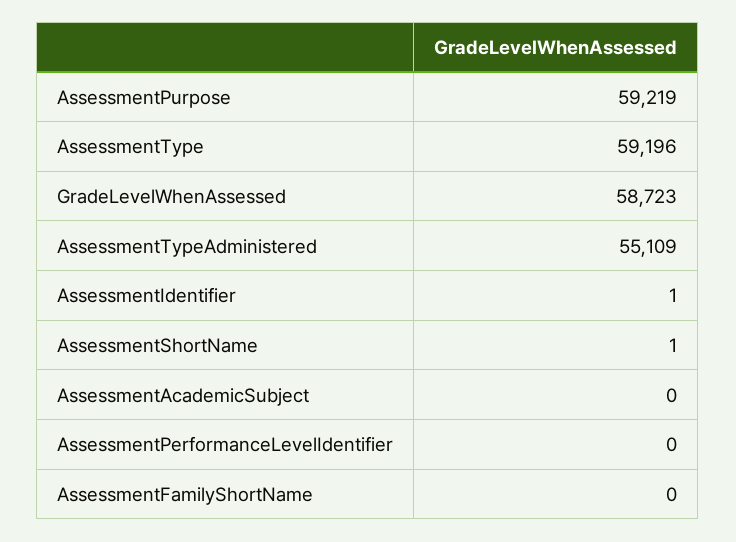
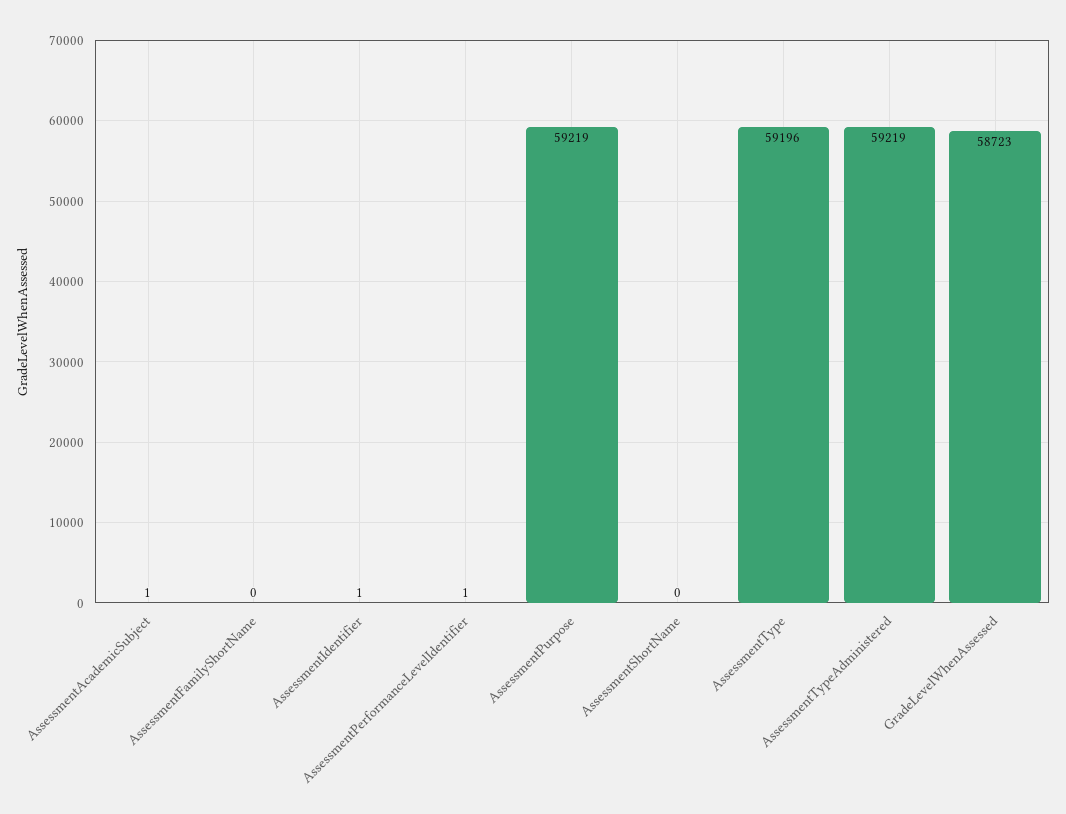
AssessmentTypeAdministered: 55109 -> 59219
AssessmentShortName: 1 -> 0
AssessmentAcademicSubject: 0 -> 1
AssessmentPerformanceLevelIdentifier: 0 -> 1

